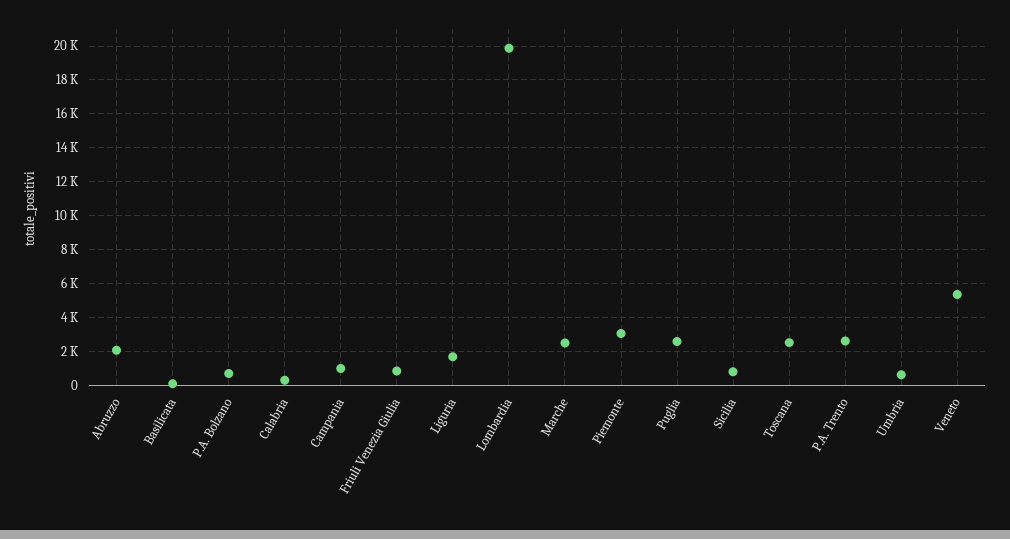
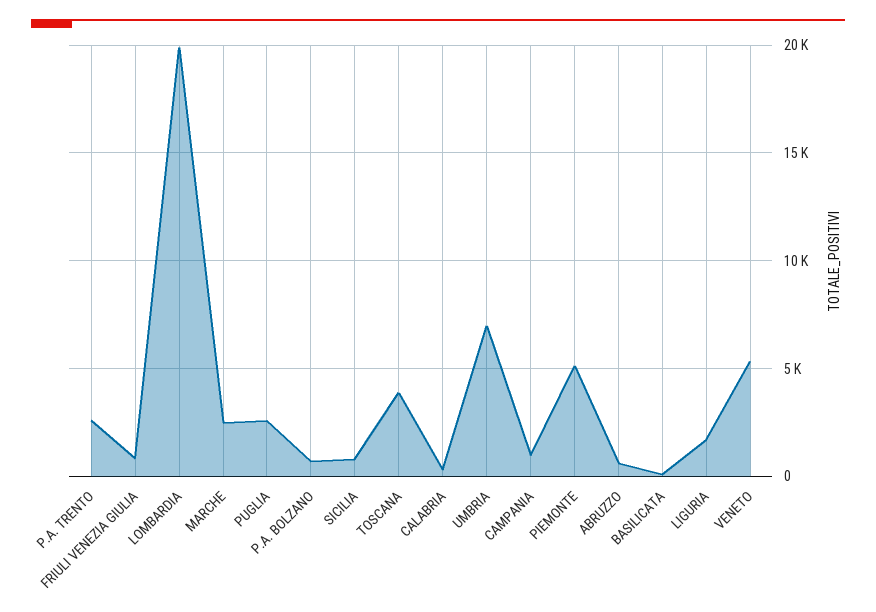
Abruzzo: 2000 -> 500
Piemonte: 3000 -> 5000
Toscana: 2500 -> 4000
Umbria: 500 -> 7000

